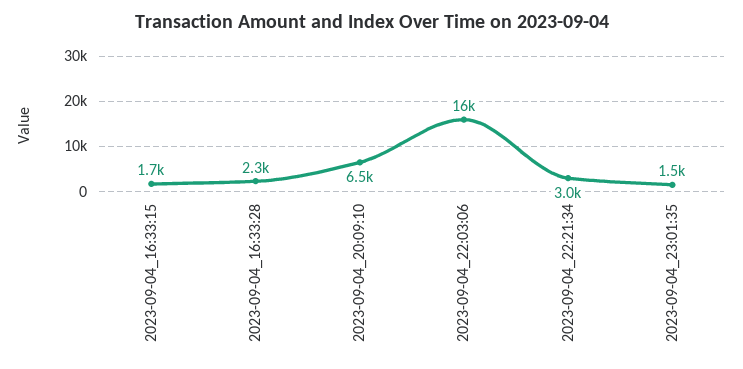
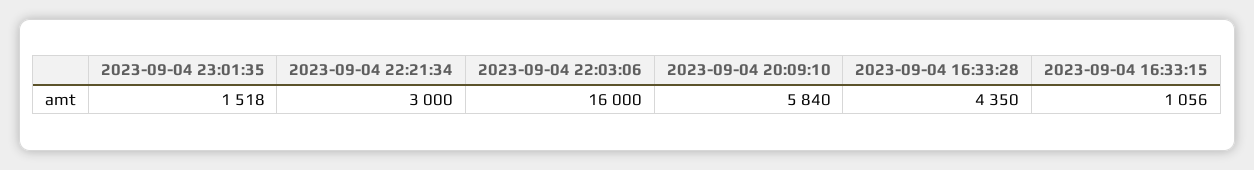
2023-09-04_16:33:15: 1700 -> 1056
2023-09-04_16:33:28: 2300 -> 4350
2023-09-04_20:09:10: 6500 -> 5840

